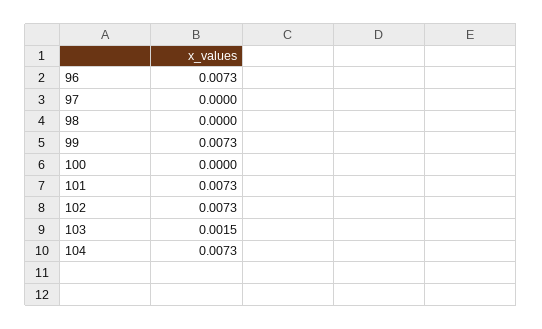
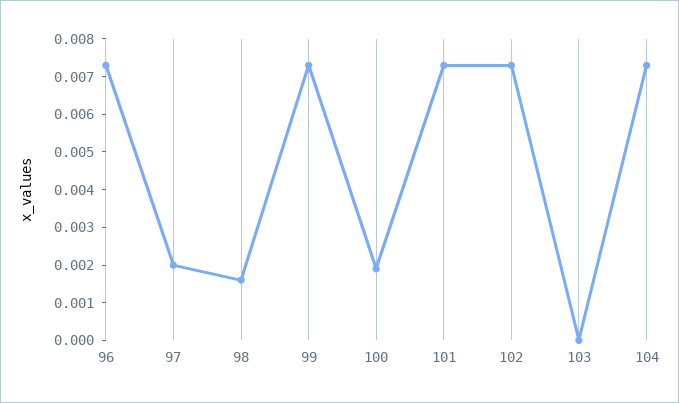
97: 0 -> 0.002
98: 0 -> 0.0015
100: 0 -> 0.002
103: 0.0015 -> 0

